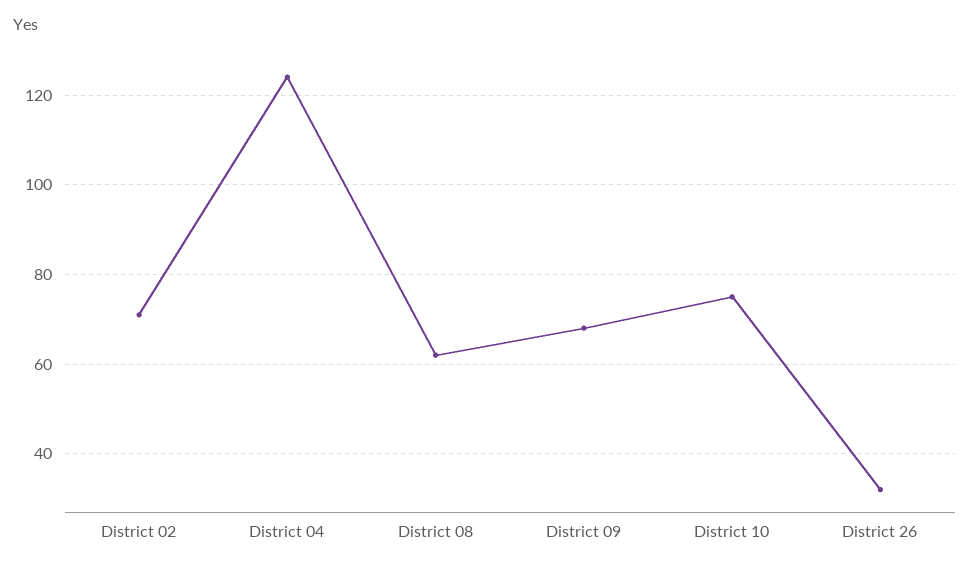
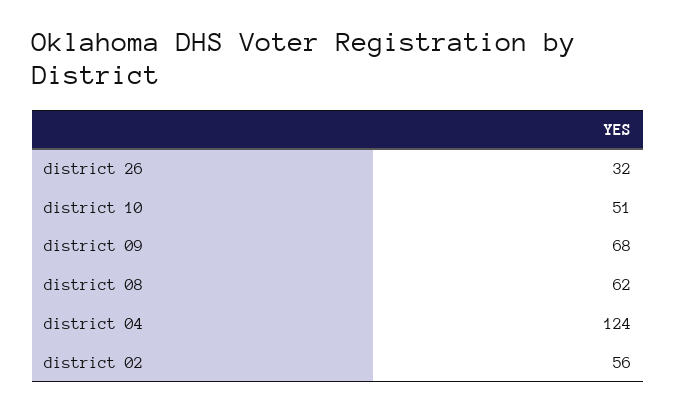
District 02: 70 -> 56
District 10: 75 -> 51

